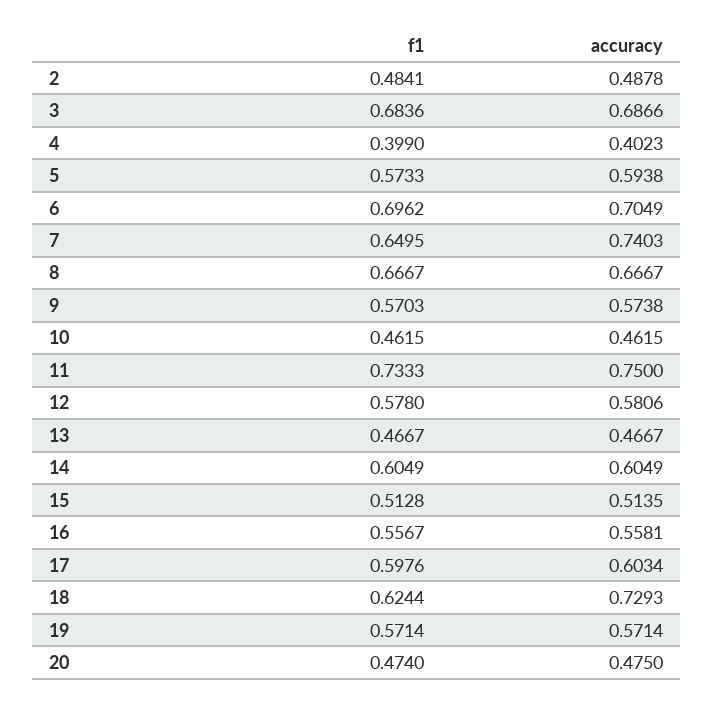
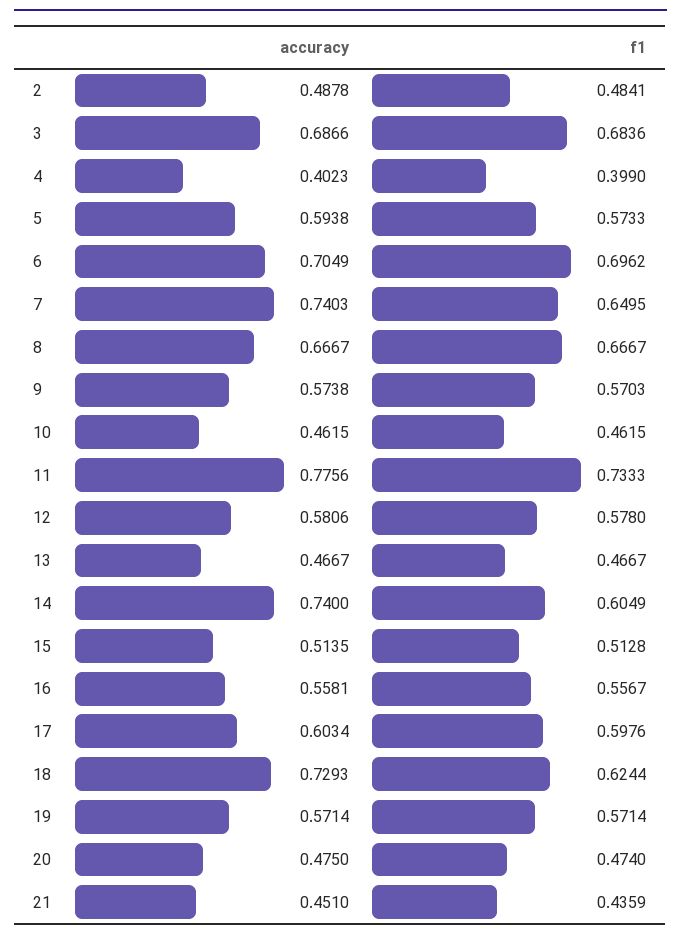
accuracy, 11: 0.75 -> 0.7756
accuracy, 14: 0.6049 -> 0.74
accuracy, 21: none -> 0.451
f1, 21: none -> 0.4359

